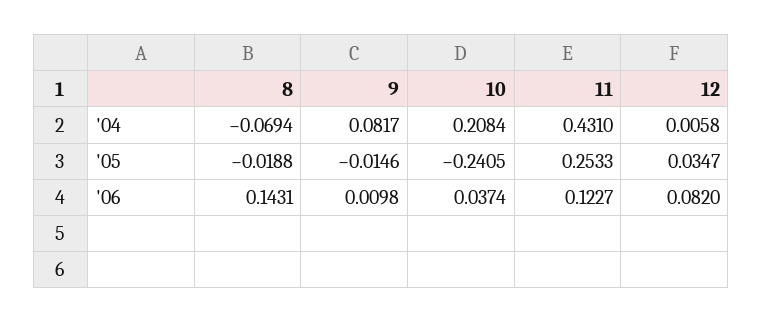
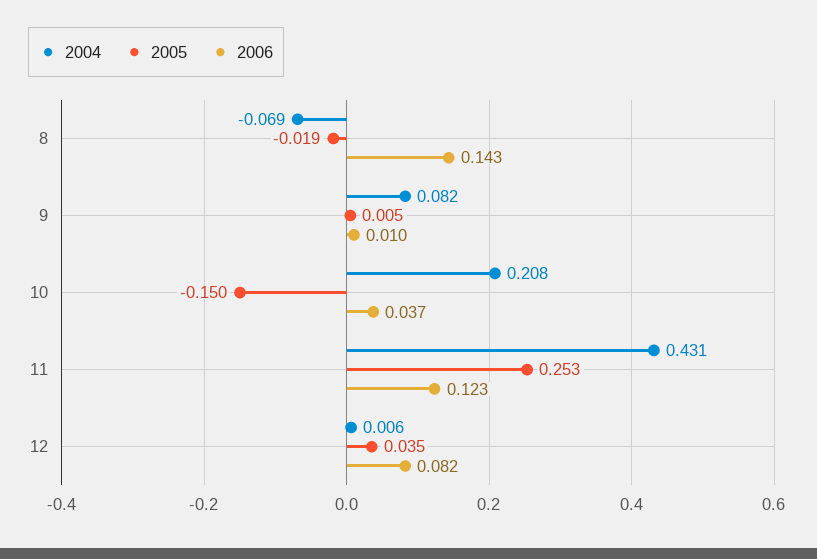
'05, 9: -0.0146 -> 0.005
'05, 10: -0.2405 -> -0.15

